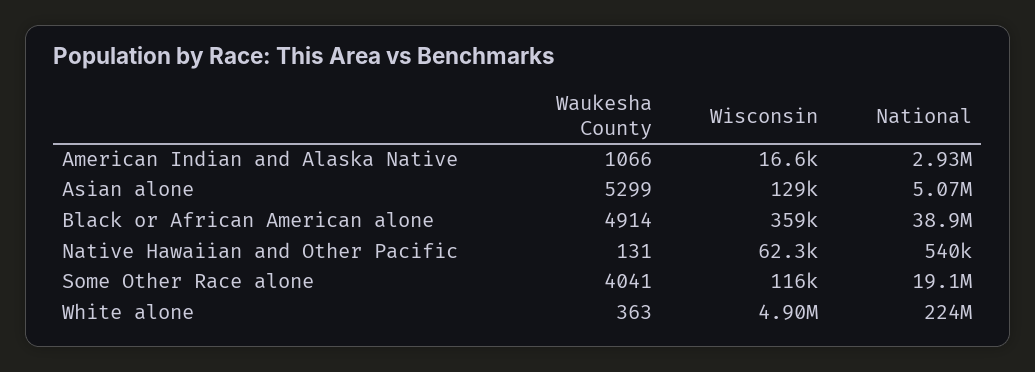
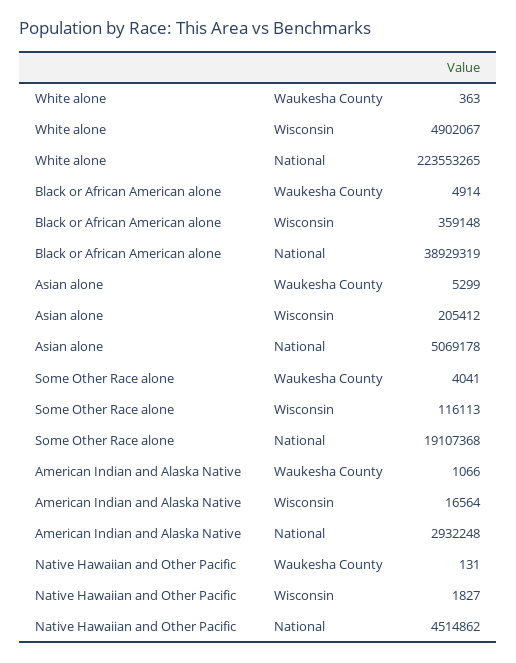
Wisconsin, Asian alone: 129000 -> 205412
Wisconsin, Native Hawaiian and Other Pacific: 62300 -> 1827
National, Native Hawaiian and Other Pacific: 540000 -> 4514862

